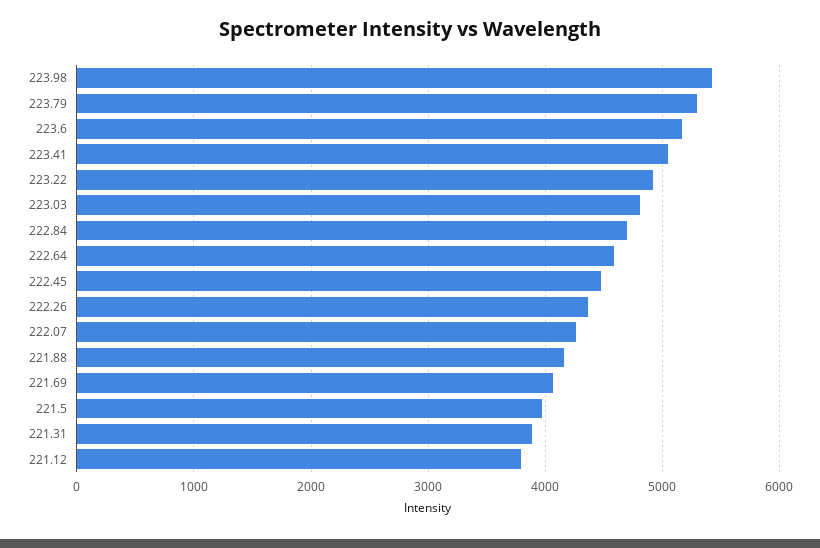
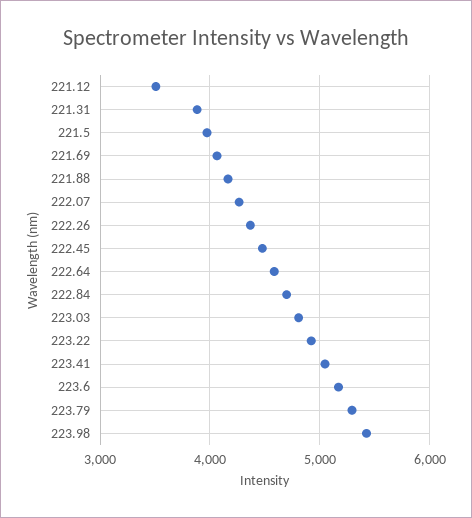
221.12: 3800 -> 3500

